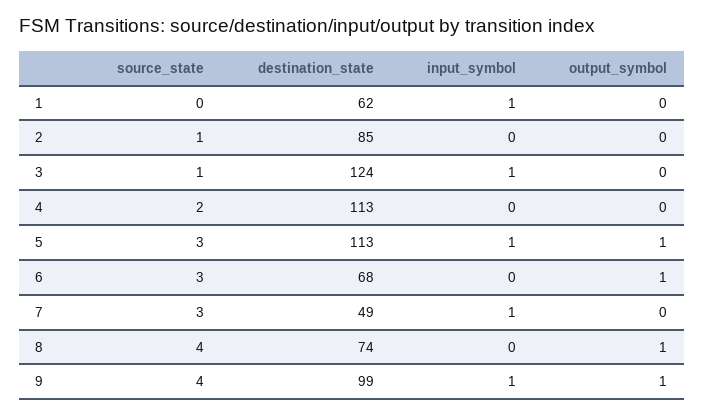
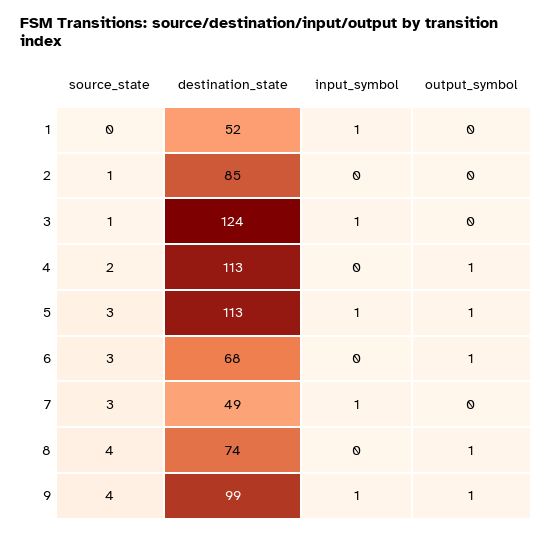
destination_state, 1: 62 -> 52
output_symbol, 4: 0 -> 1

